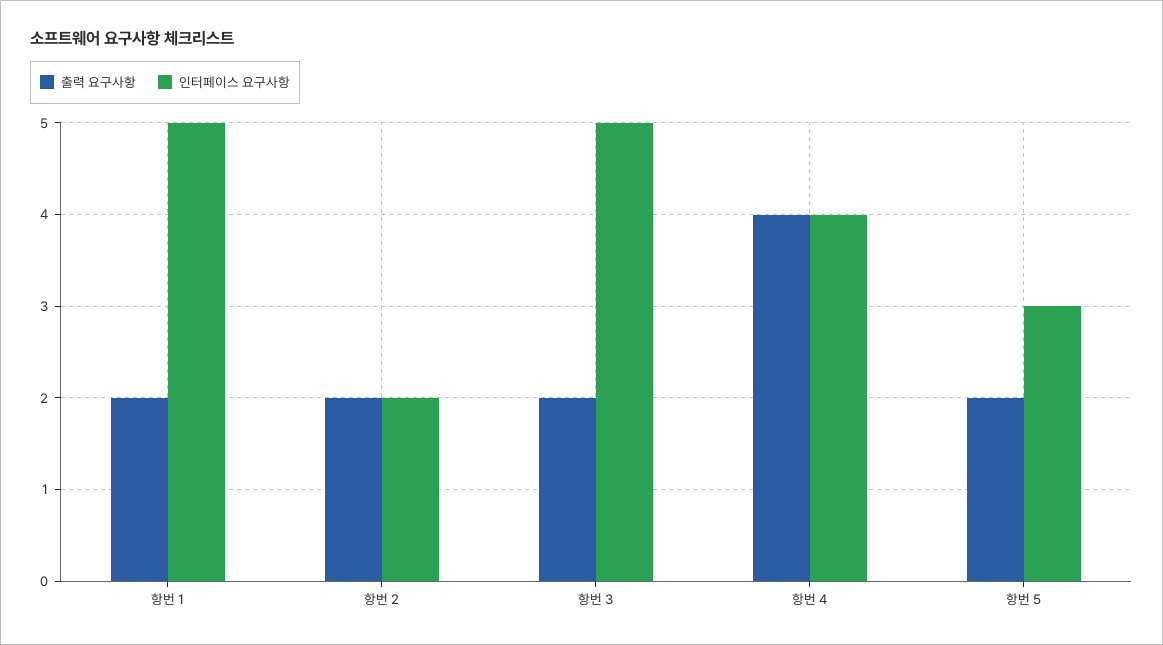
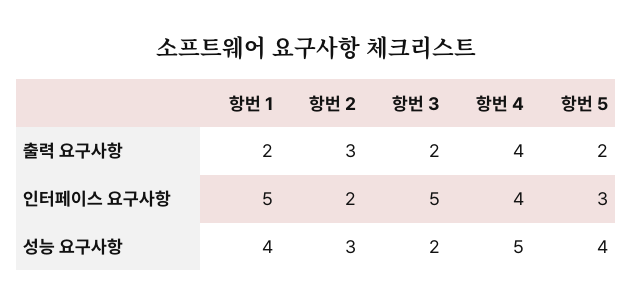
출력 요구사항, 항번 2: 2 -> 3
성능 요구사항, 항번 1: none -> 4
성능 요구사항, 항번 2: none -> 3
성능 요구사항, 항번 3: none -> 2
성능 요구사항, 항번 4: none -> 5
성능 요구사항, 항번 5: none -> 4

